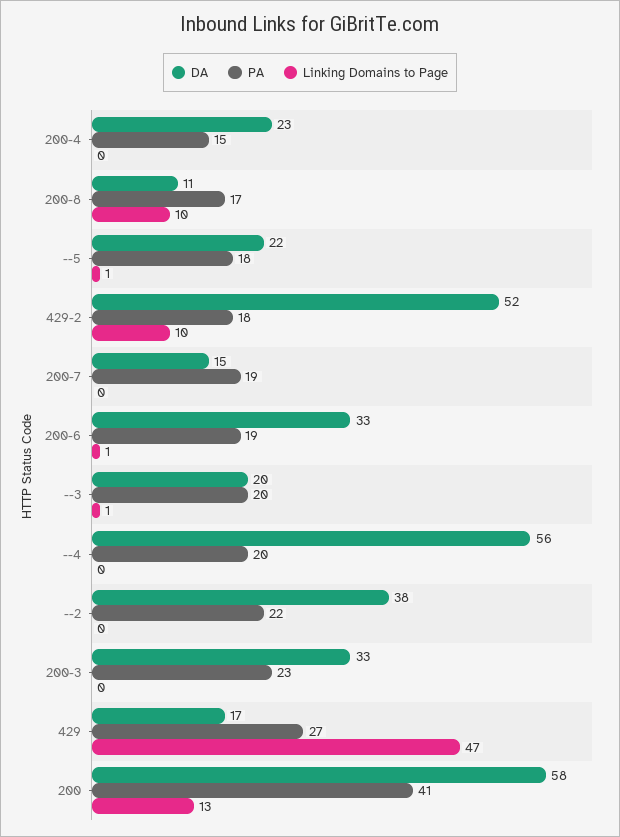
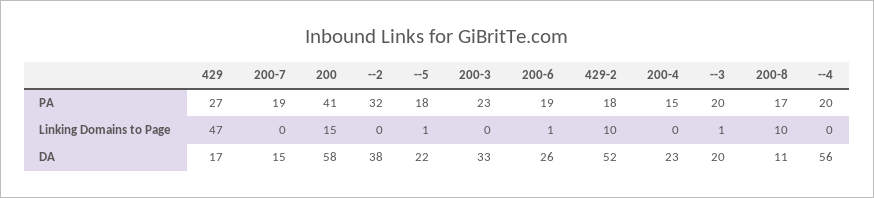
DA, 200-6: 33 -> 26
PA, --2: 22 -> 32
Linking Domains to Page, 200: 13 -> 15

